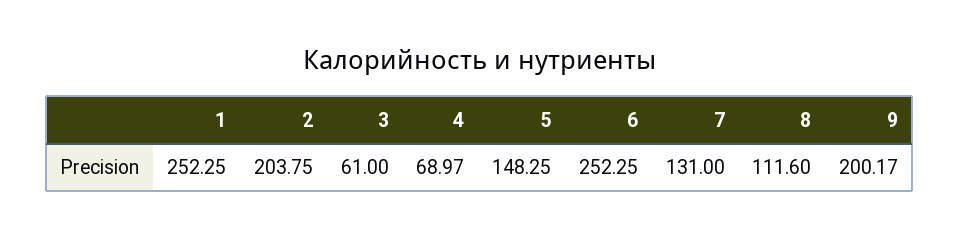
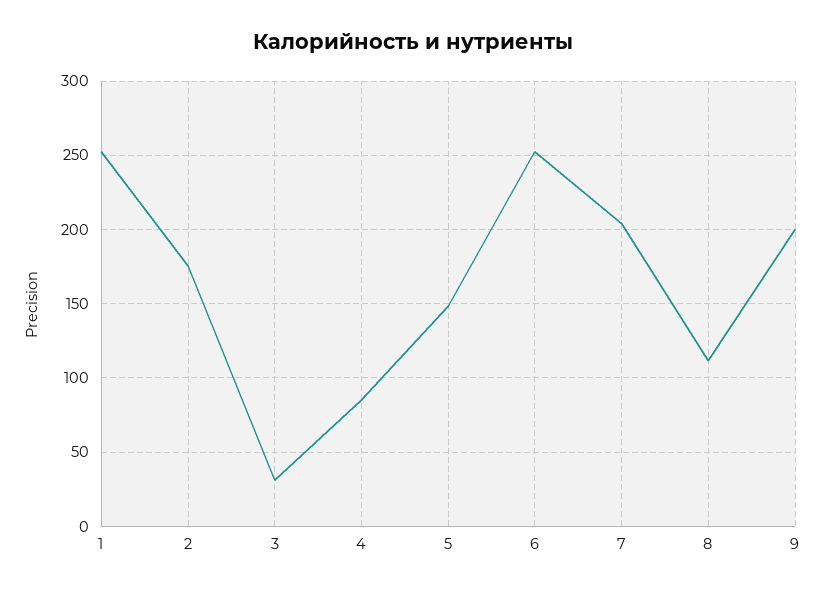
2: 203.75 -> 175
3: 61 -> 30
4: 68.97 -> 85
7: 131 -> 205

